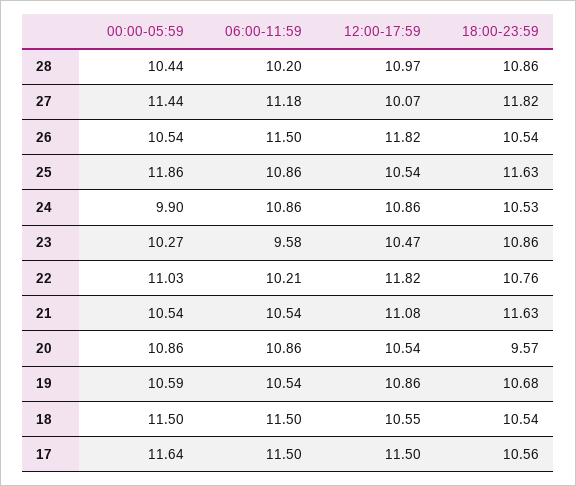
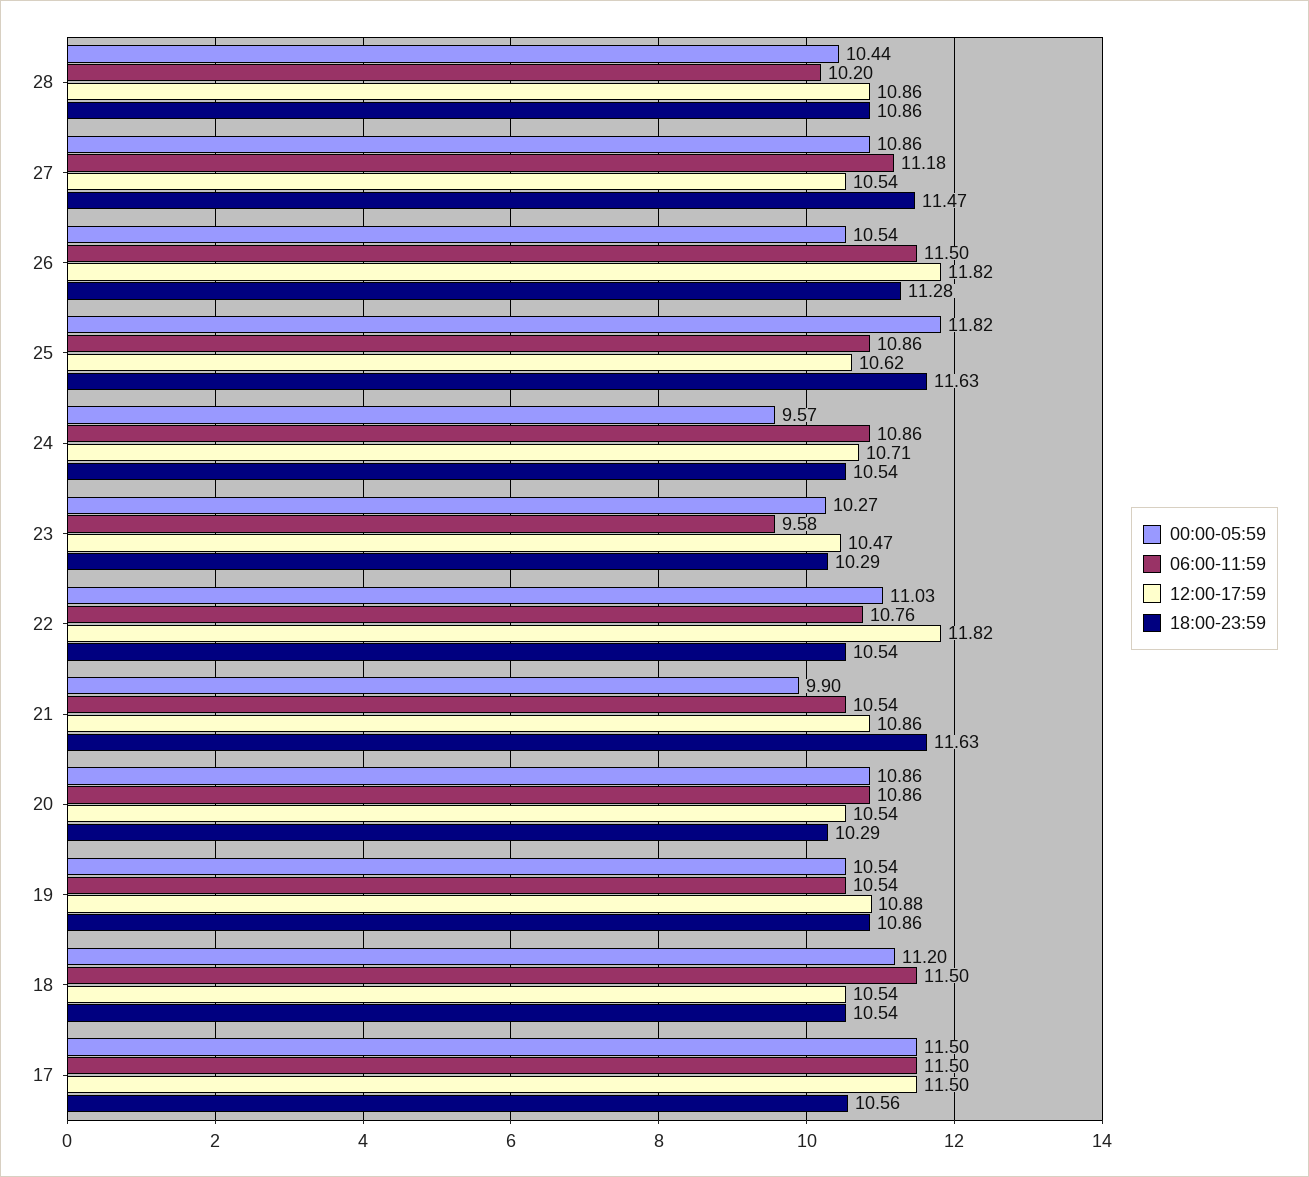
12:00-17:59, 28: 10.97 -> 10.86
00:00-05:59, 27: 11.44 -> 10.86
12:00-17:59, 27: 10.07 -> 10.54
18:00-23:59, 27: 11.82 -> 11.47
18:00-23:59, 26: 10.54 -> 11.28
00:00-05:59, 25: 11.86 -> 11.82
12:00-17:59, 25: 10.54 -> 10.62
00:00-05:59, 24: 9.9 -> 9.57
12:00-17:59, 24: 10.86 -> 10.71
18:00-23:59, 24: 10.53 -> 10.54
18:00-23:59, 23: 10.86 -> 10.29
06:00-11:59, 22: 10.21 -> 10.76
18:00-23:59, 22: 10.76 -> 10.54
00:00-05:59, 21: 10.54 -> 9.9
12:00-17:59, 21: 11.08 -> 10.86
18:00-23:59, 20: 9.57 -> 10.29
00:00-05:59, 19: 10.59 -> 10.54
12:00-17:59, 19: 10.86 -> 10.88
18:00-23:59, 19: 10.68 -> 10.86
00:00-05:59, 18: 11.5 -> 11.2
12:00-17:59, 18: 10.55 -> 10.54
00:00-05:59, 17: 11.64 -> 11.5

